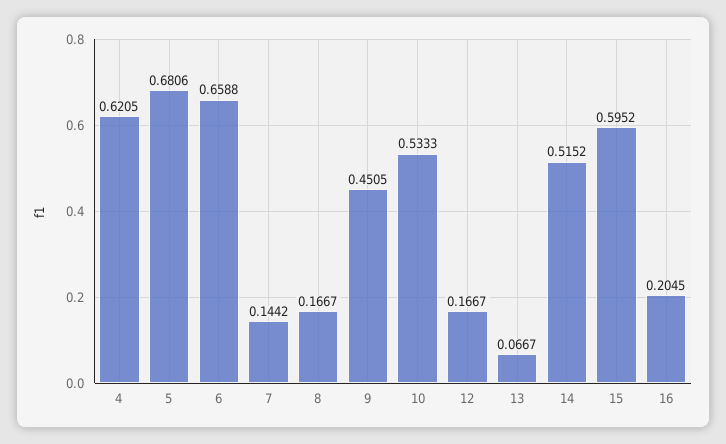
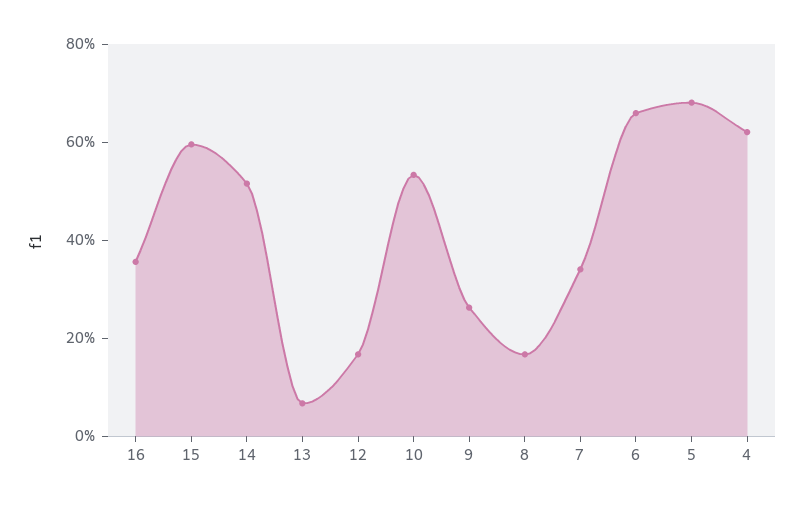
7: 0.1442 -> 0.35
9: 0.4505 -> 0.25
16: 0.2045 -> 0.35

